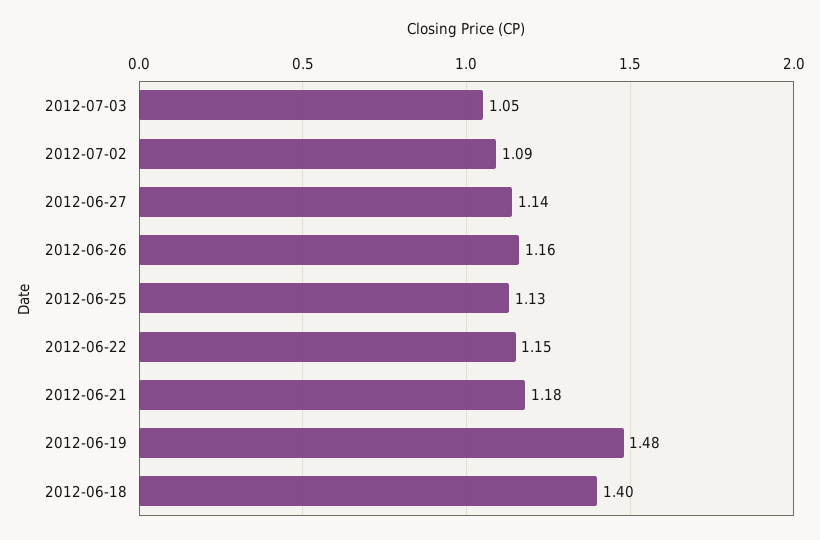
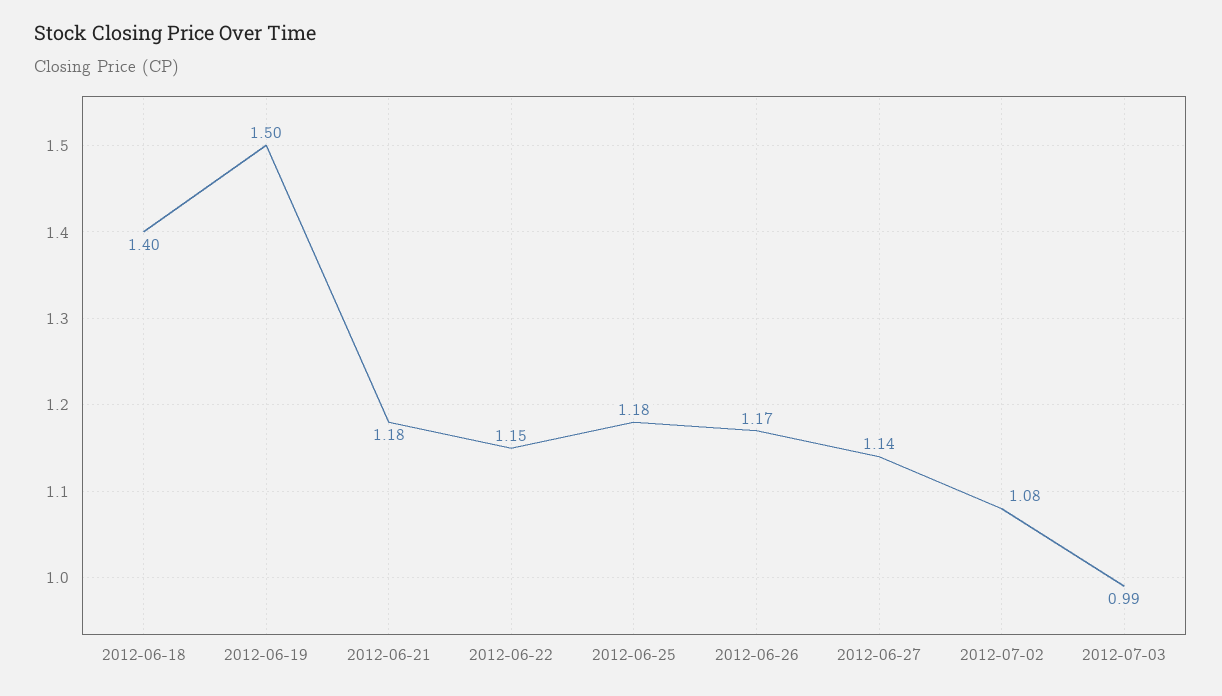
2012-07-03: 1.05 -> 0.99
2012-07-02: 1.09 -> 1.08
2012-06-26: 1.16 -> 1.17
2012-06-25: 1.13 -> 1.18
2012-06-19: 1.48 -> 1.5

